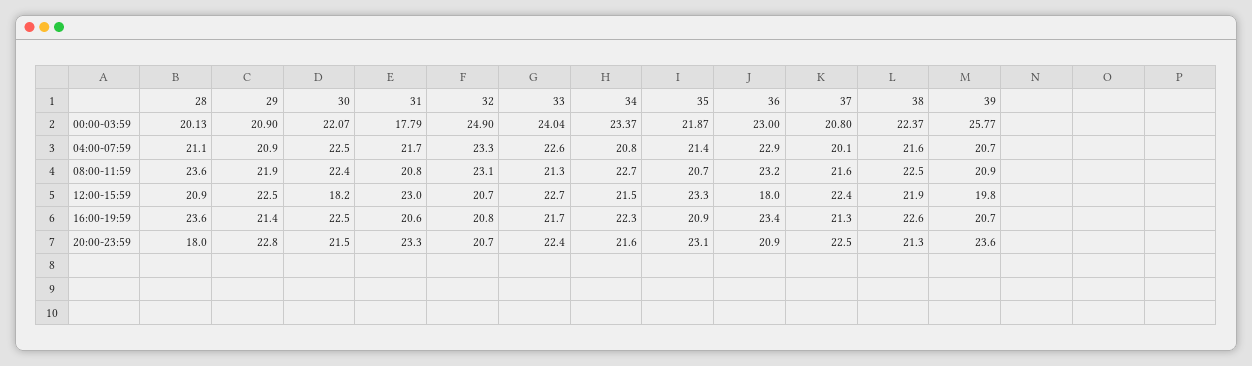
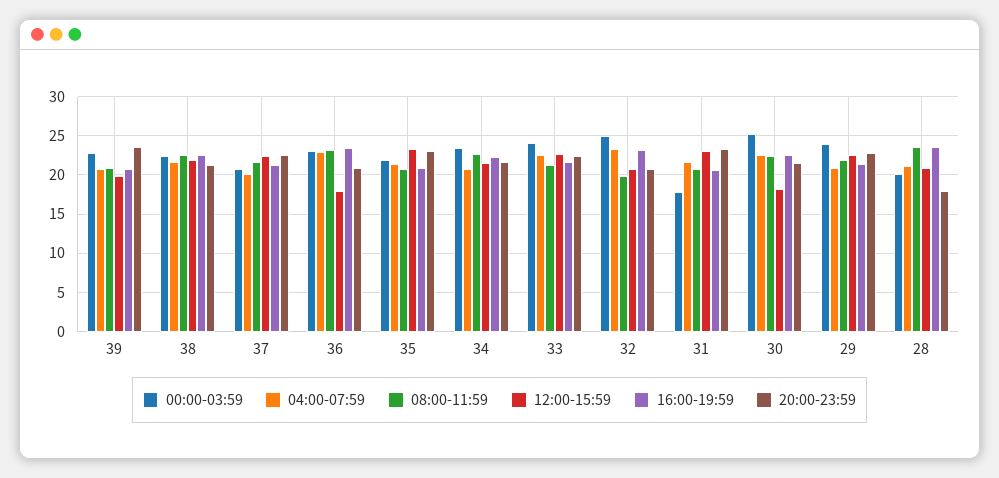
00:00-03:59, 29: 20.9 -> 24
00:00-03:59, 30: 22.07 -> 25
00:00-03:59, 39: 25.77 -> 23
08:00-11:59, 32: 23.1 -> 20
16:00-19:59, 32: 20.8 -> 23

